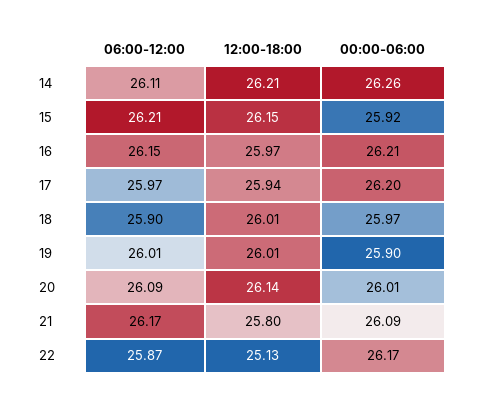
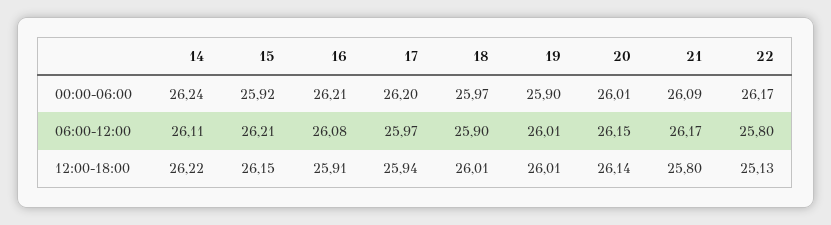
12:00-18:00, 14: 26.21 -> 26.22
00:00-06:00, 14: 26.26 -> 26.24
06:00-12:00, 16: 26.15 -> 26.08
12:00-18:00, 16: 25.97 -> 25.91
06:00-12:00, 20: 26.09 -> 26.15
06:00-12:00, 22: 25.87 -> 25.8

